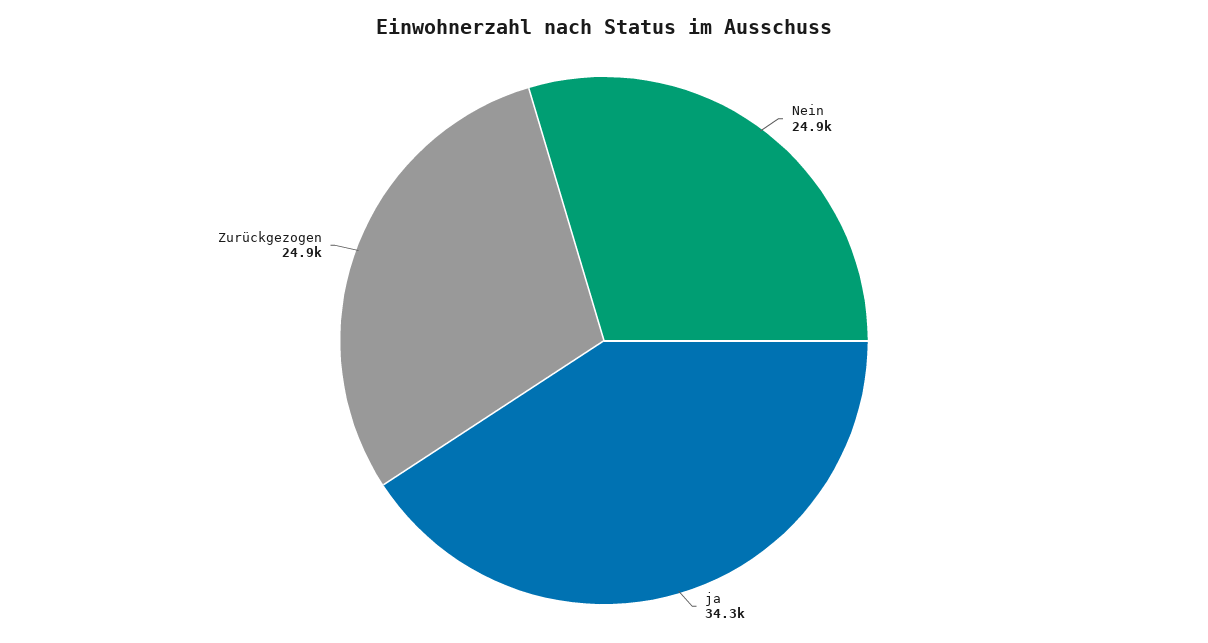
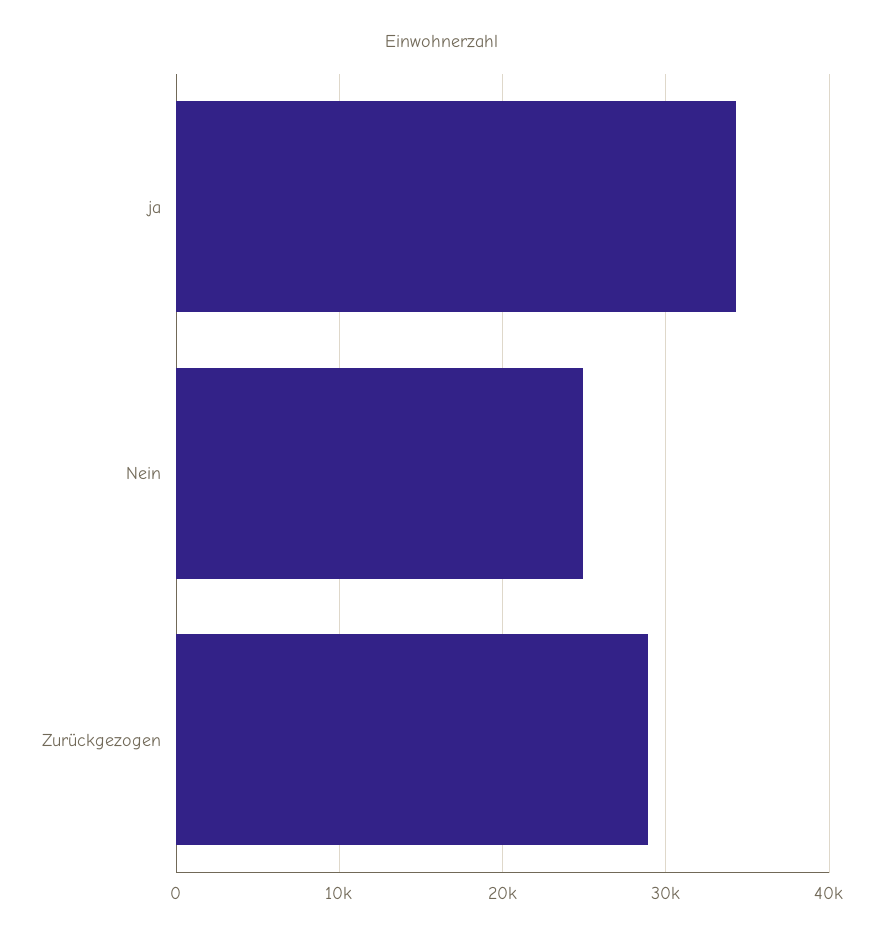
Zurückgezogen: 24900 -> 29000

